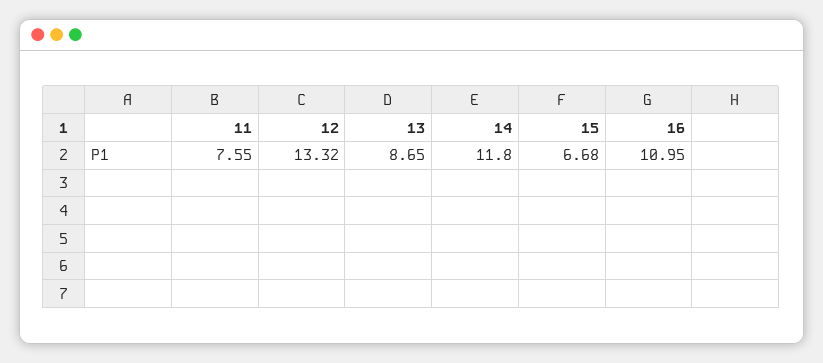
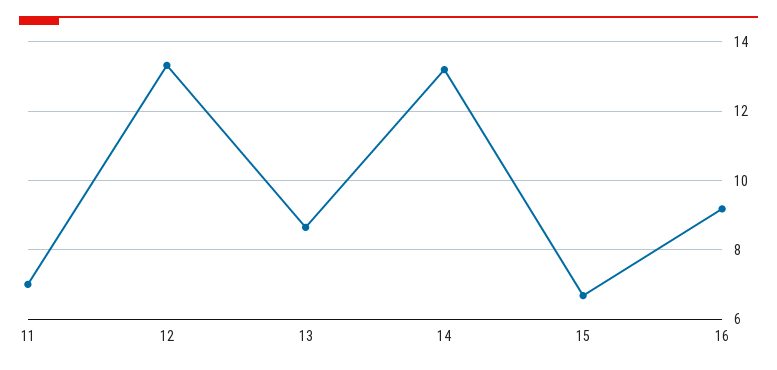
11: 7.55 -> 7
14: 11.8 -> 13.2
16: 10.95 -> 9.2

